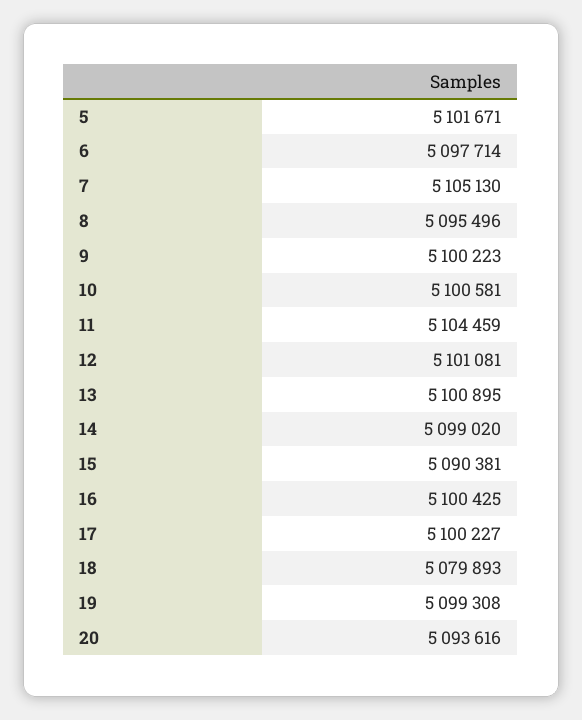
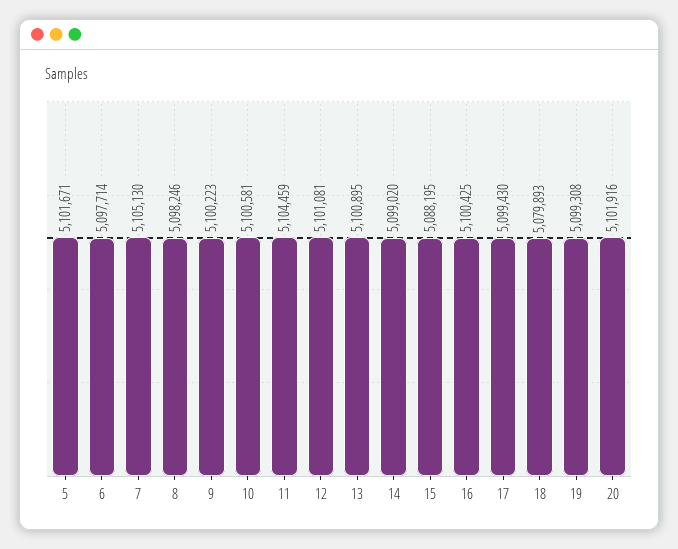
8: 5095496 -> 5098246
15: 5090381 -> 5088195
17: 5100227 -> 5099430
20: 5093616 -> 5101916

